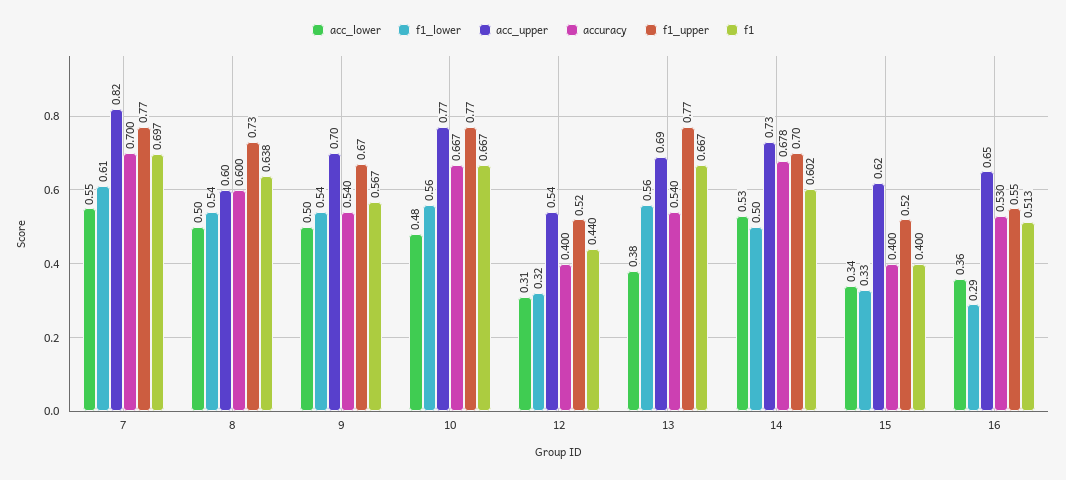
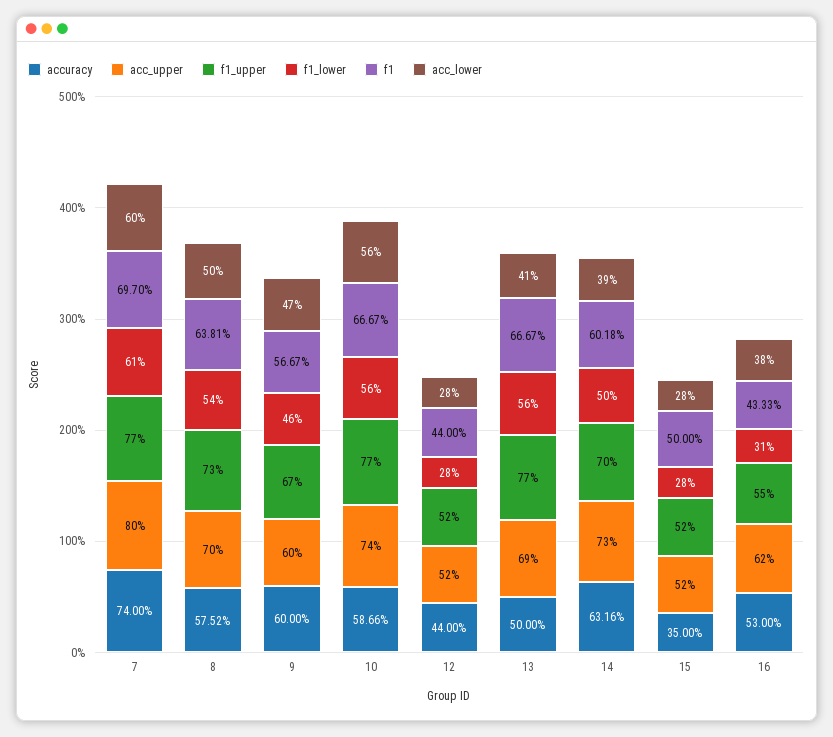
acc_lower, 7: 0.55 -> 0.6
acc_upper, 7: 0.82 -> 0.8
accuracy, 7: 0.7 -> 0.74
acc_upper, 8: 0.6 -> 0.7
accuracy, 8: 0.6 -> 0.5752
acc_lower, 9: 0.5 -> 0.47
f1_lower, 9: 0.54 -> 0.46
acc_upper, 9: 0.7 -> 0.6
accuracy, 9: 0.54 -> 0.6
acc_lower, 10: 0.48 -> 0.56
acc_upper, 10: 0.77 -> 0.74
accuracy, 10: 0.667 -> 0.5866
acc_lower, 12: 0.31 -> 0.28
f1_lower, 12: 0.32 -> 0.28
acc_upper, 12: 0.54 -> 0.52
accuracy, 12: 0.4 -> 0.44
acc_lower, 13: 0.38 -> 0.41
accuracy, 13: 0.54 -> 0.5
acc_lower, 14: 0.53 -> 0.39
accuracy, 14: 0.678 -> 0.6316
acc_lower, 15: 0.34 -> 0.28
f1_lower, 15: 0.33 -> 0.28
acc_upper, 15: 0.62 -> 0.52
accuracy, 15: 0.4 -> 0.35
f1, 15: 0.4 -> 0.5
acc_lower, 16: 0.36 -> 0.38
f1_lower, 16: 0.29 -> 0.31
acc_upper, 16: 0.65 -> 0.62
f1, 16: 0.513 -> 0.4333

